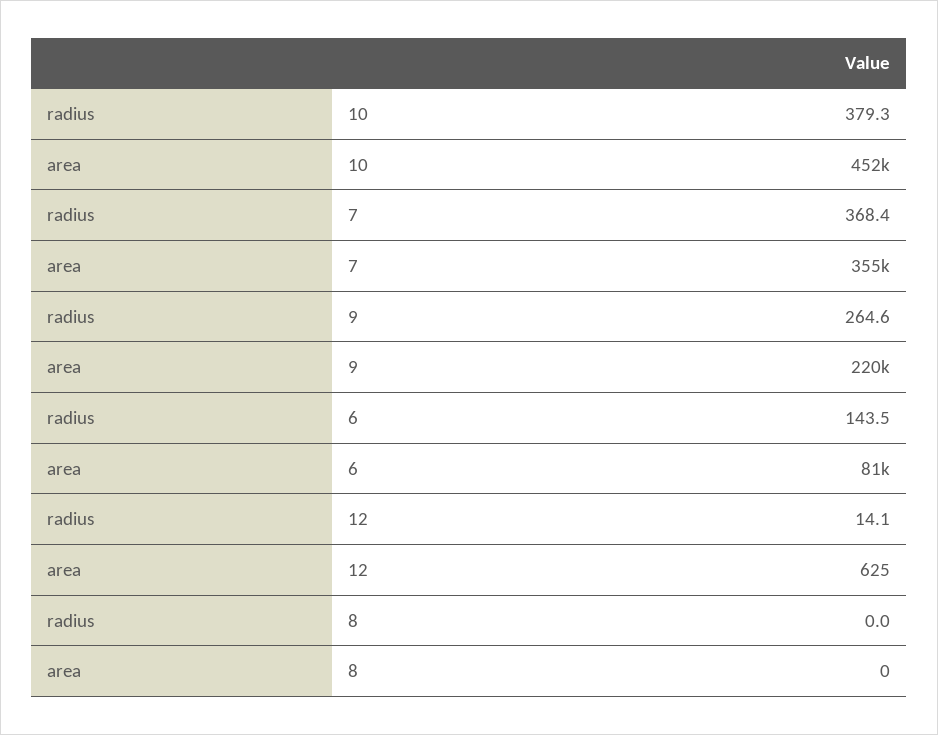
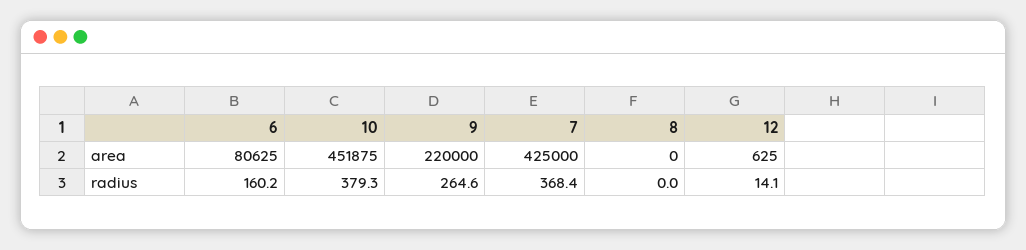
area, 7: 355000 -> 425000
radius, 6: 143.5 -> 160.2

